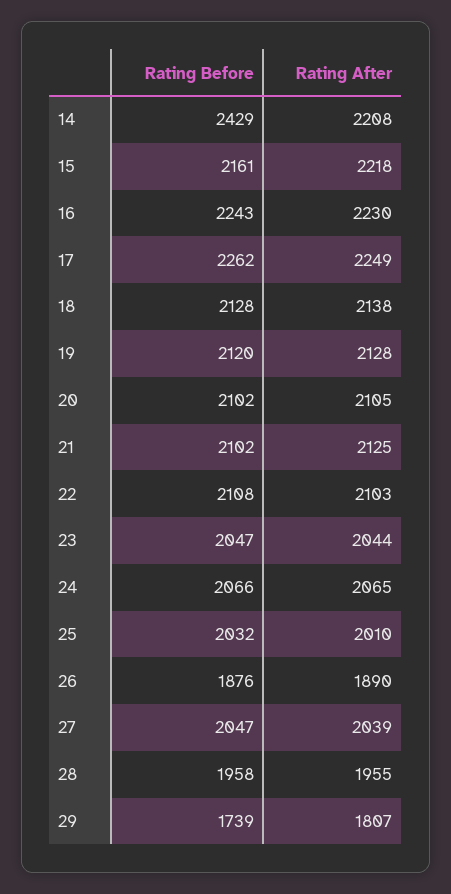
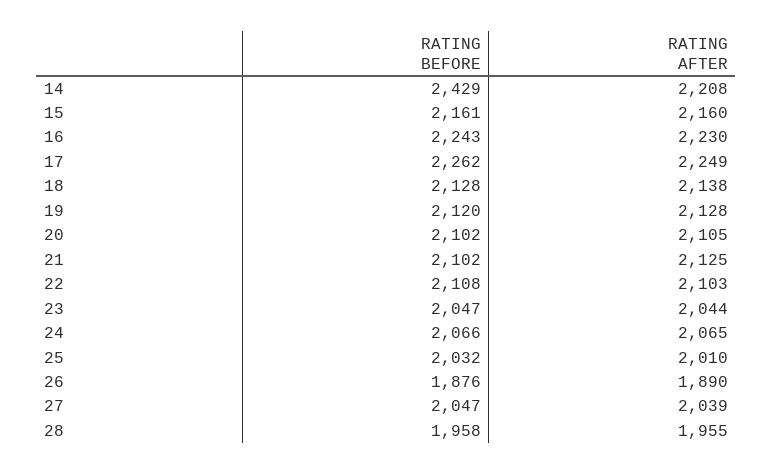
Rating After, 15: 2218 -> 2160
Rating Before, 29: 1739 -> none
Rating After, 29: 1807 -> none

